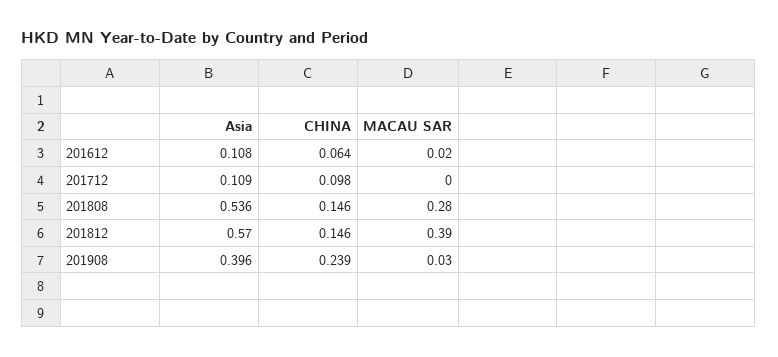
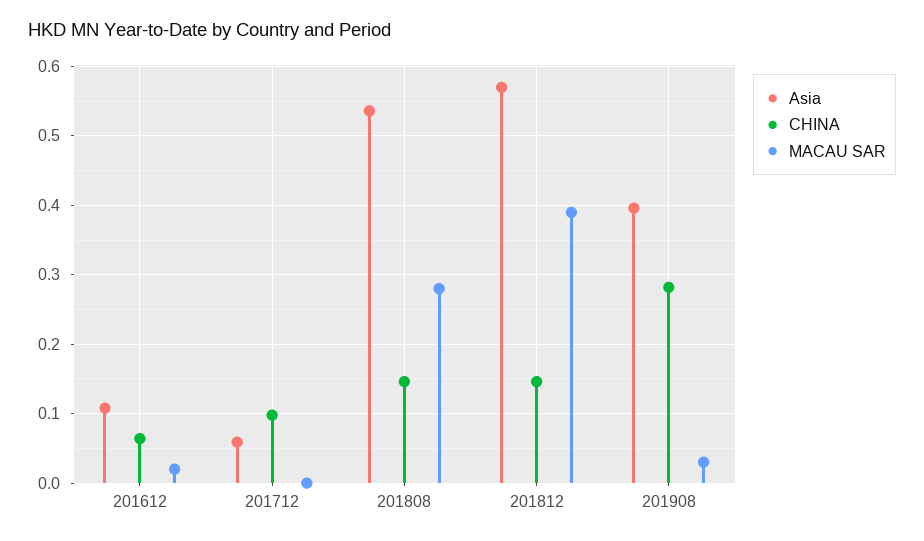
Asia, 201712: 0.109 -> 0.06
CHINA, 201908: 0.239 -> 0.28

